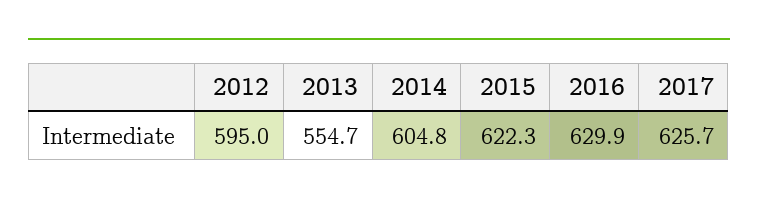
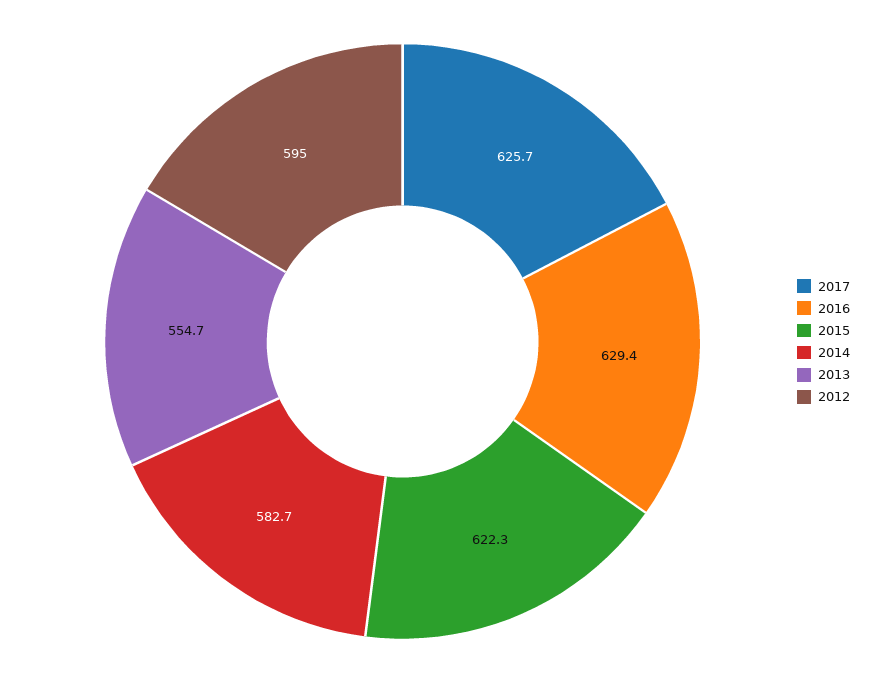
2014: 604.8 -> 582.7
2016: 629.9 -> 629.4

